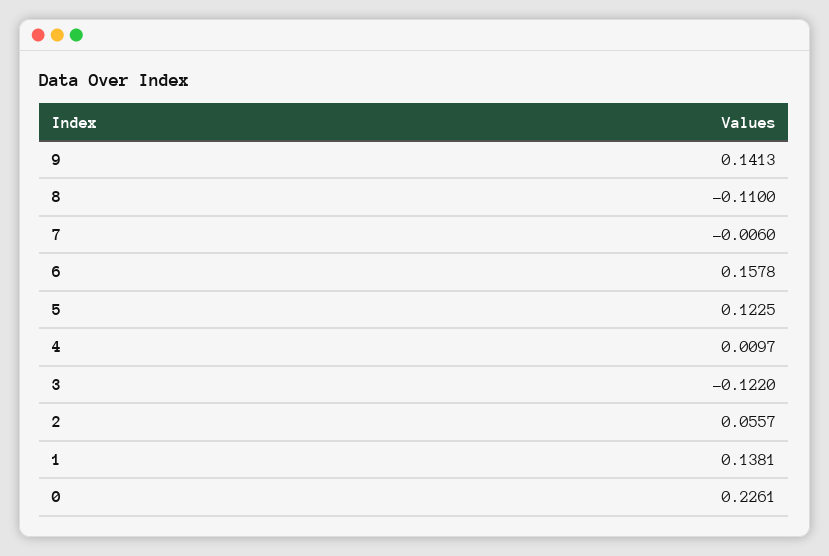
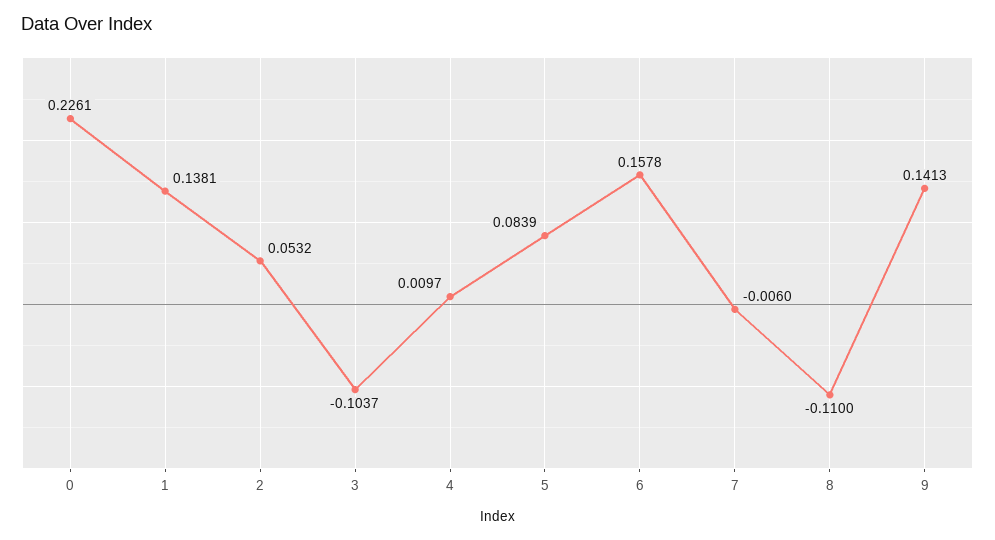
5: 0.1225 -> 0.0839
3: -0.122 -> -0.1037
2: 0.0557 -> 0.0532

